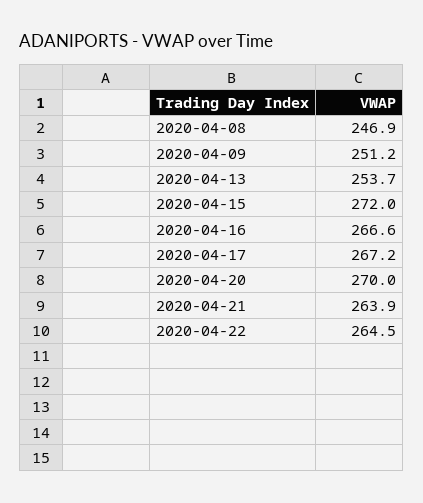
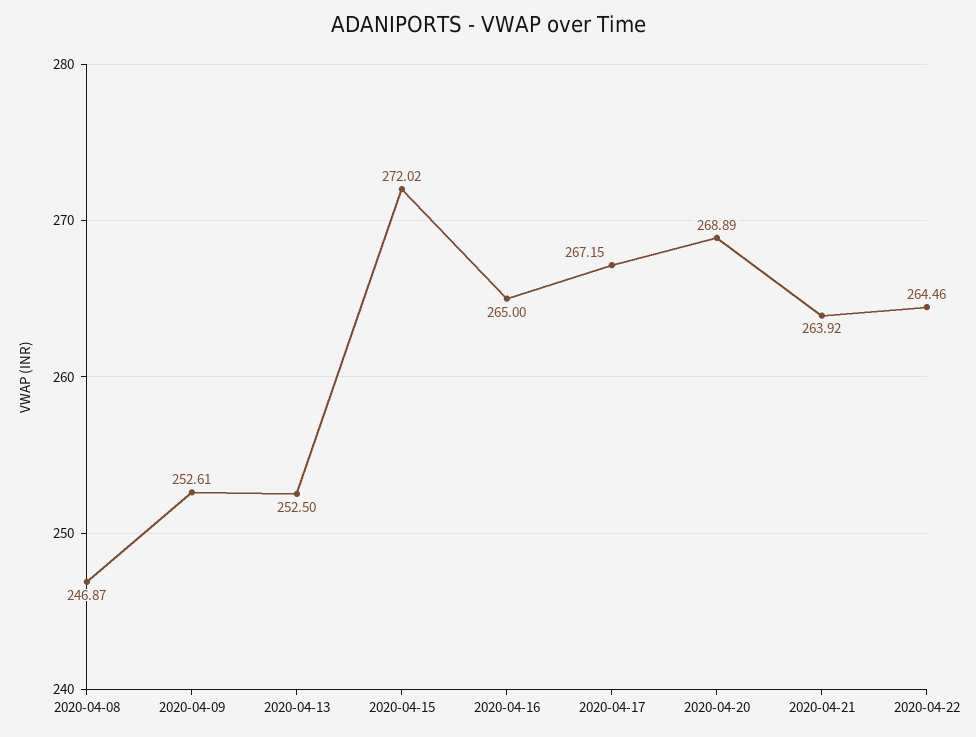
2020-04-09: 251.2 -> 252.61
2020-04-13: 253.7 -> 252.5
2020-04-16: 266.6 -> 265
2020-04-20: 270 -> 268.89

